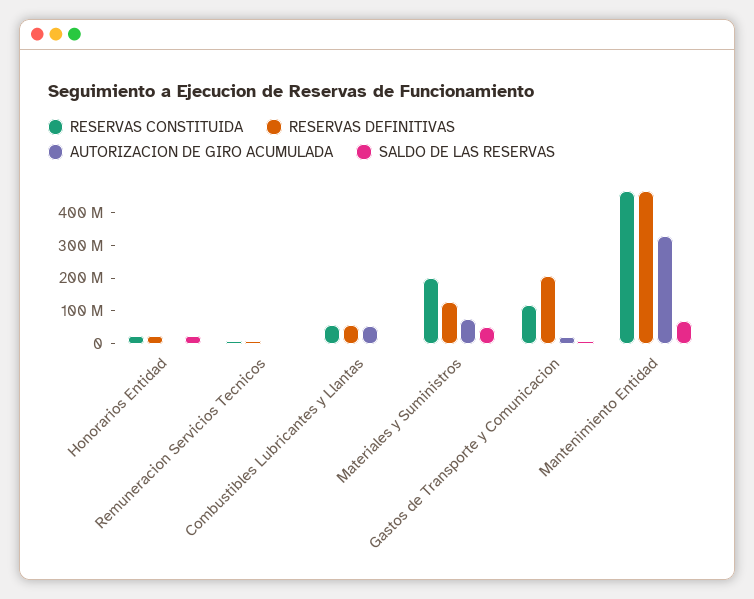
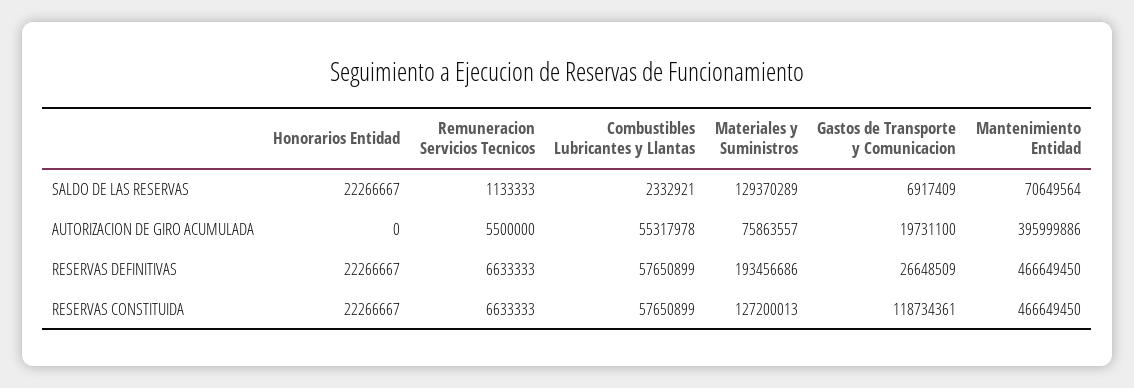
RESERVAS CONSTITUIDA, Materiales y Suministros: 200000000 -> 127200013
RESERVAS DEFINITIVAS, Materiales y Suministros: 125000000 -> 193456686
SALDO DE LAS RESERVAS, Materiales y Suministros: 50000000 -> 129370289
RESERVAS DEFINITIVAS, Gastos de Transporte y Comunicacion: 200000000 -> 26648509
AUTORIZACION DE GIRO ACUMULADA, Mantenimiento Entidad: 325000000 -> 395999886

